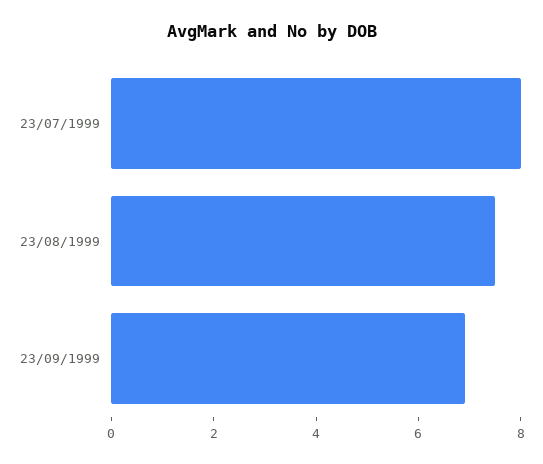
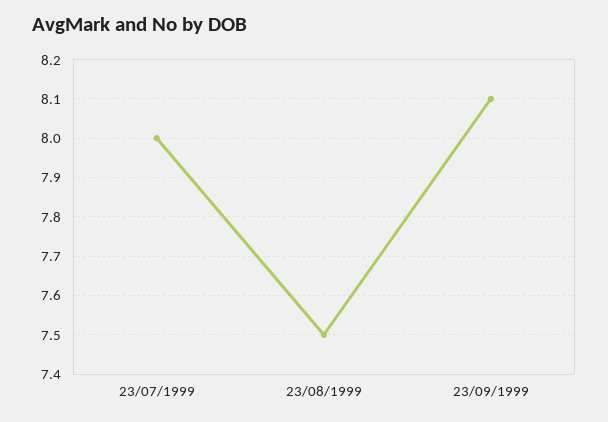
23/09/1999: 7 -> 8.1

